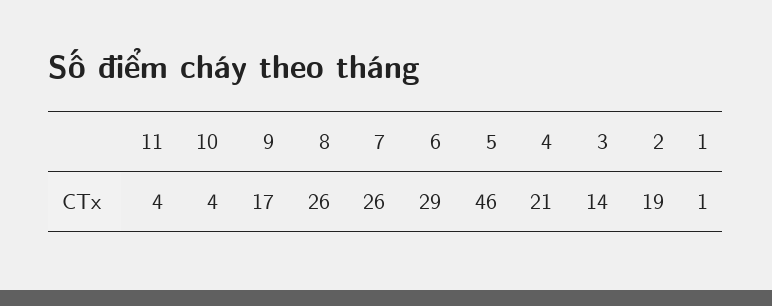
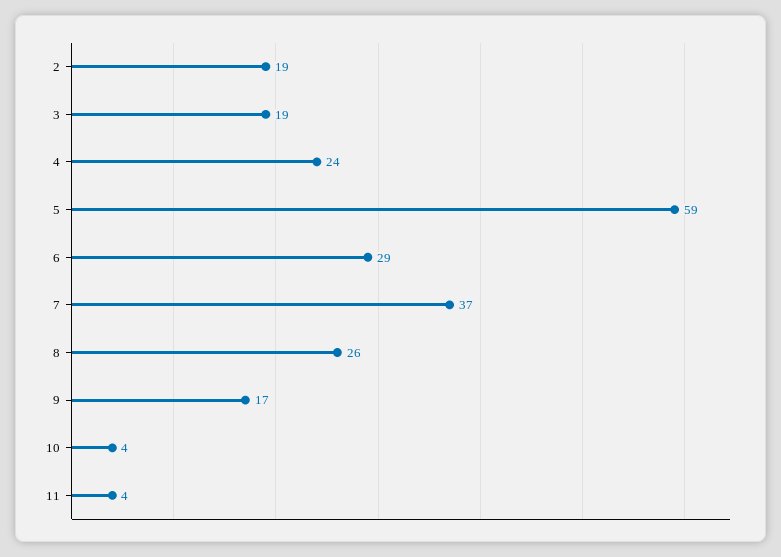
7: 26 -> 37
5: 46 -> 59
4: 21 -> 24
3: 14 -> 19
1: 1 -> none

